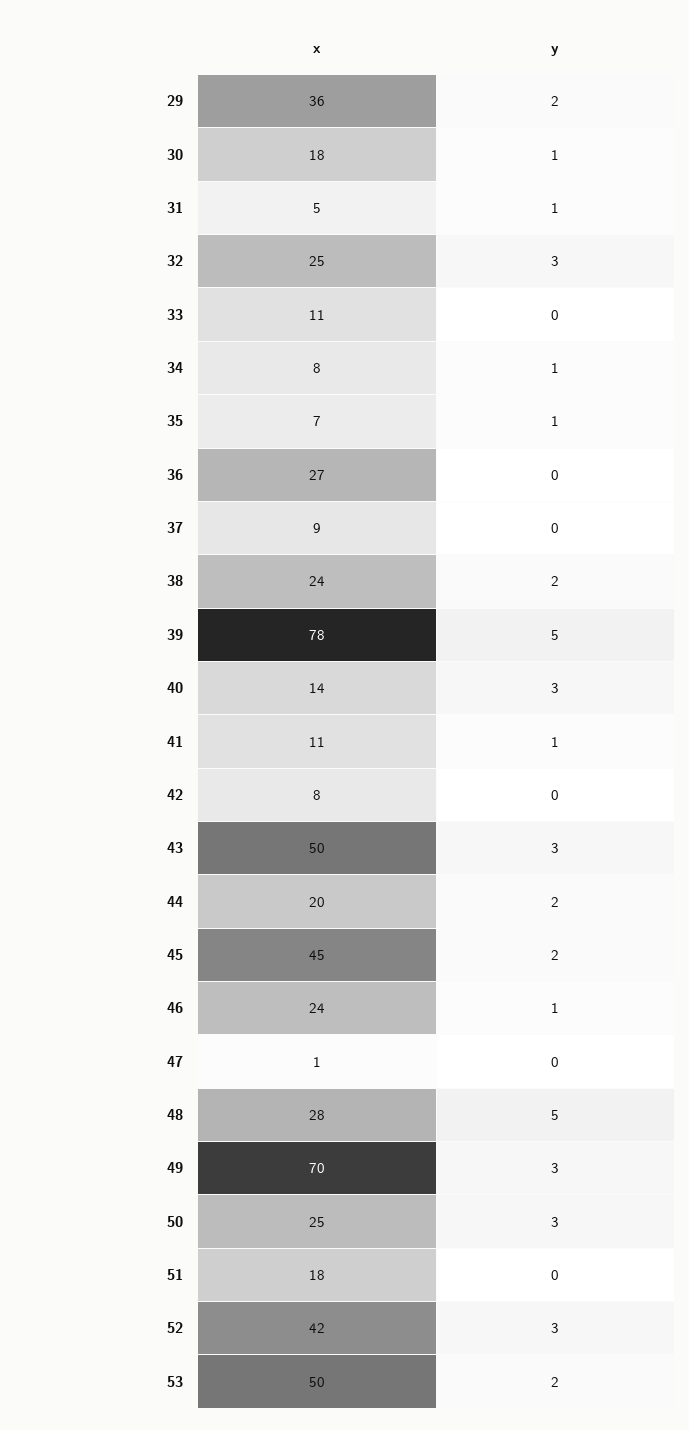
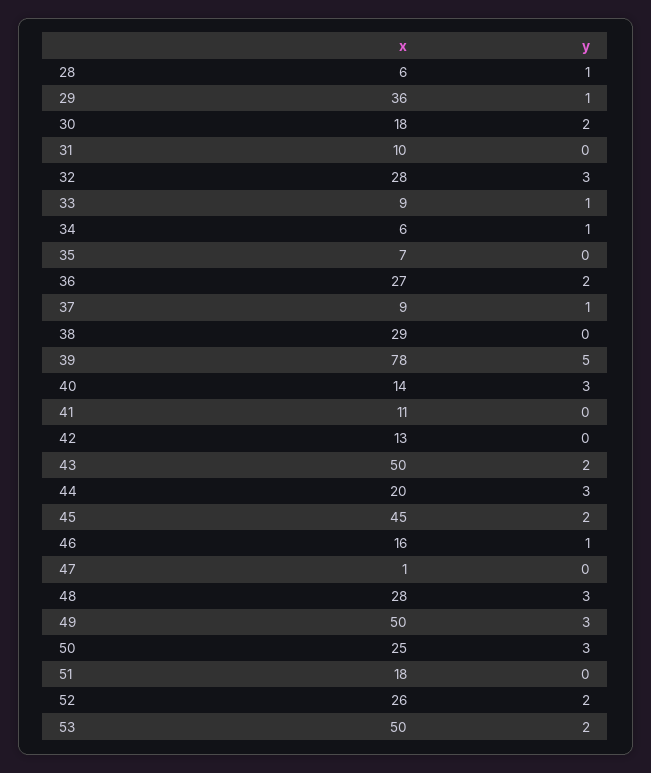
y, 29: 2 -> 1
y, 30: 1 -> 2
x, 31: 5 -> 10
y, 31: 1 -> 0
x, 32: 25 -> 28
x, 33: 11 -> 9
y, 33: 0 -> 1
x, 34: 8 -> 6
y, 35: 1 -> 0
y, 36: 0 -> 2
y, 37: 0 -> 1
x, 38: 24 -> 29
y, 38: 2 -> 0
y, 41: 1 -> 0
x, 42: 8 -> 13
y, 43: 3 -> 2
y, 44: 2 -> 3
x, 46: 24 -> 16
y, 48: 5 -> 3
x, 49: 70 -> 50
x, 52: 42 -> 26
y, 52: 3 -> 2
x, 28: none -> 6
y, 28: none -> 1

